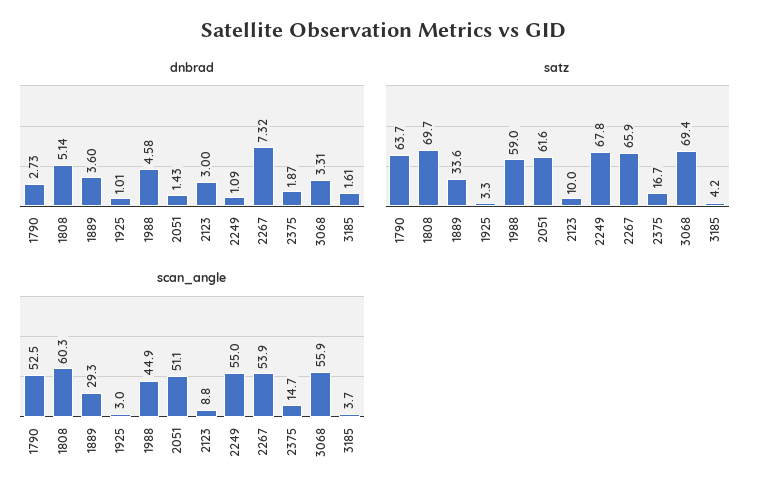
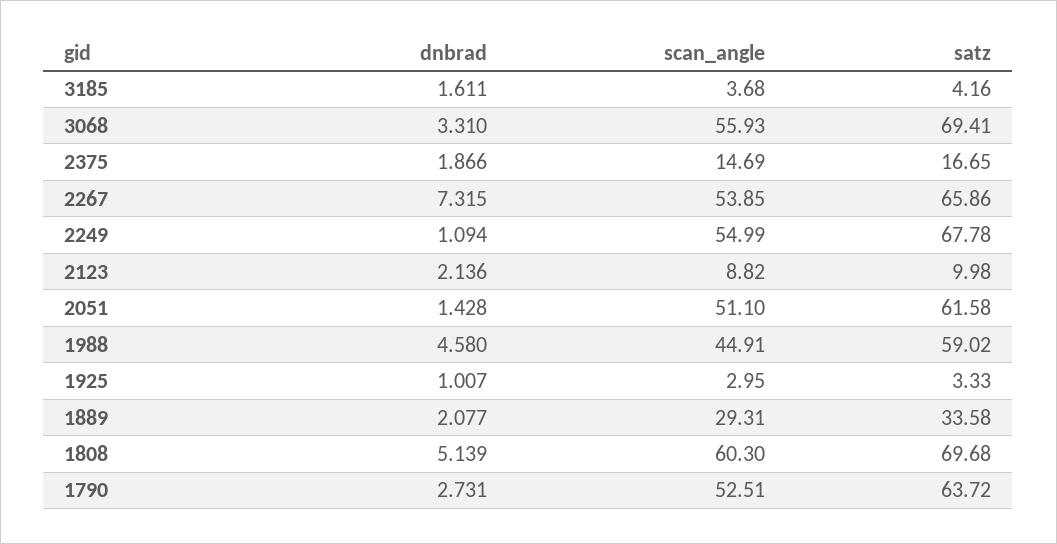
dnbrad, 1889: 3.6 -> 2.077
dnbrad, 2123: 3 -> 2.136

